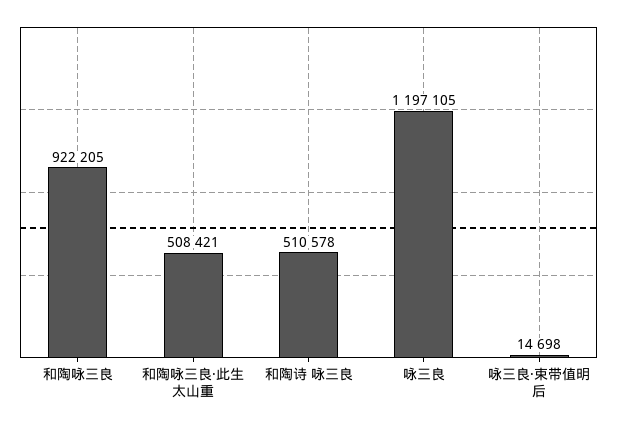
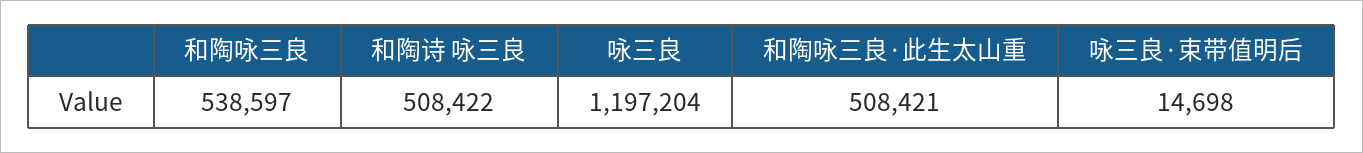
和陶咏三良: 922205 -> 538597
和陶诗 咏三良: 510578 -> 508422
咏三良: 1197105 -> 1197204

